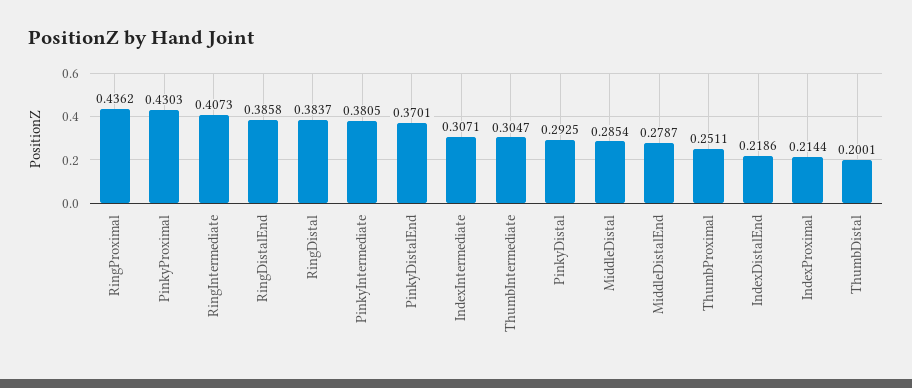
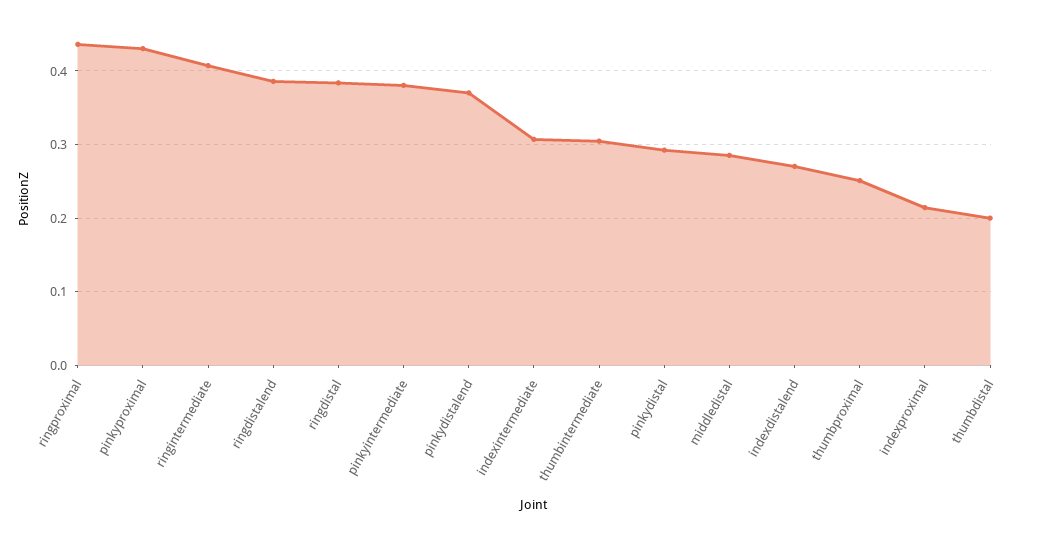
MiddleDistalEnd: 0.2787 -> none
IndexDistalEnd: 0.2186 -> 0.27

